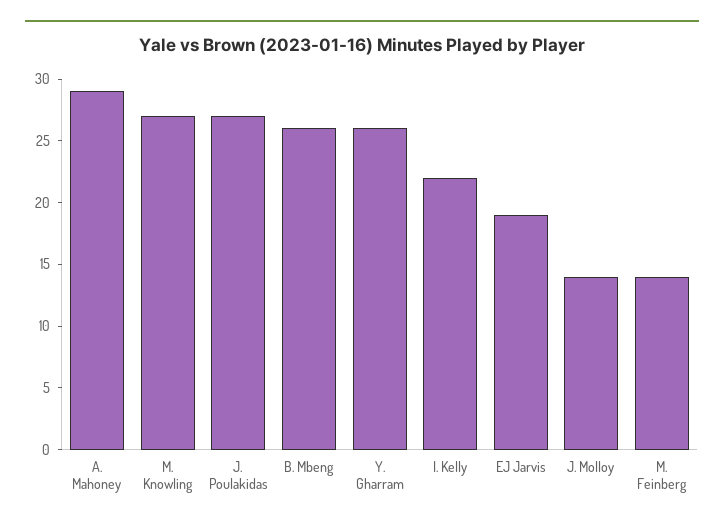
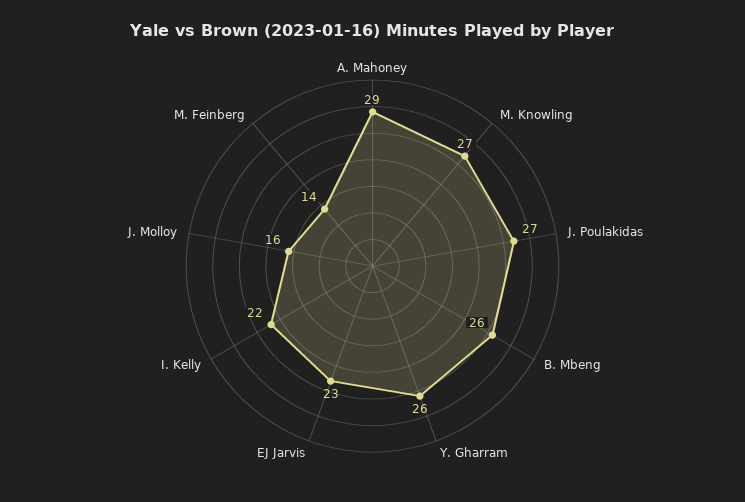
EJ Jarvis: 19 -> 23
J. Molloy: 14 -> 16

